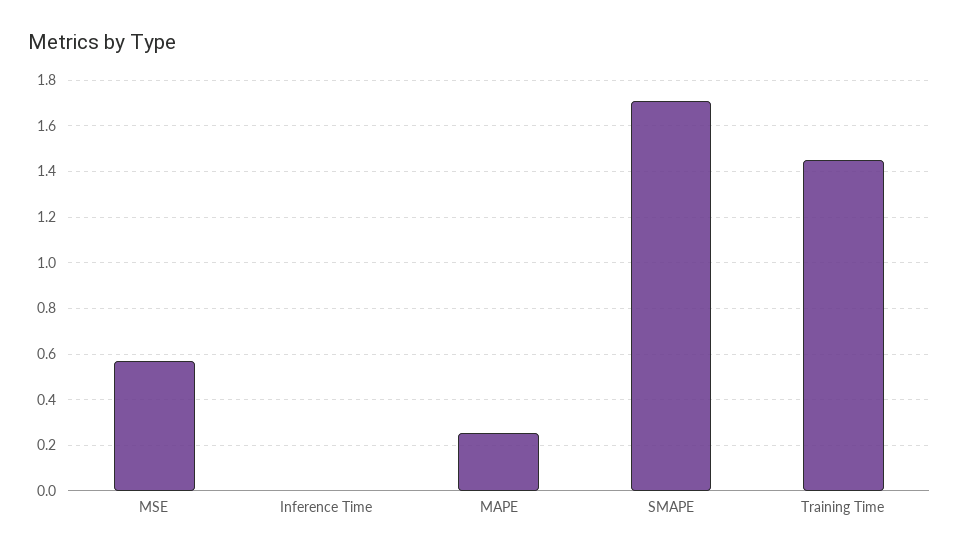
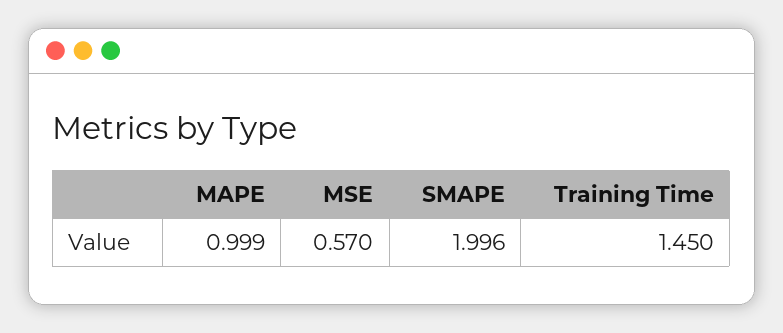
Inference Time: 0 -> none
MAPE: 0.25 -> 0.999
SMAPE: 1.7 -> 1.996

